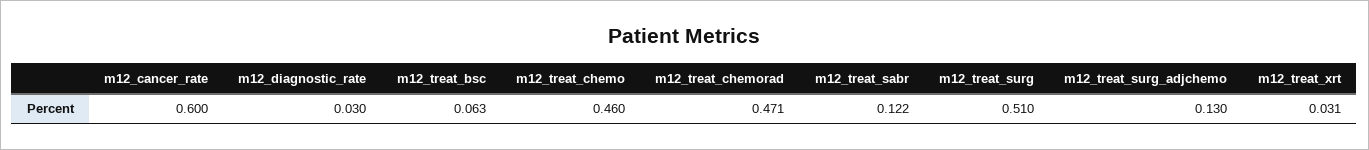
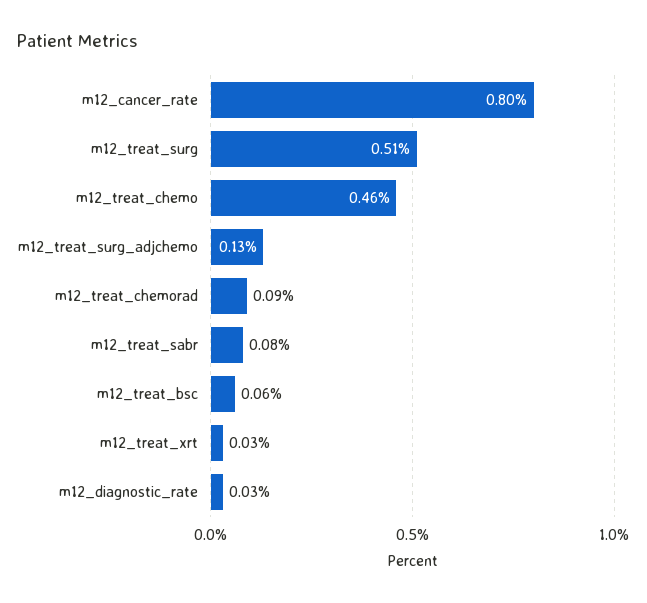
m12_cancer_rate: 0.6 -> 0.8
m12_treat_chemorad: 0.471 -> 0.09
m12_treat_sabr: 0.122 -> 0.08

